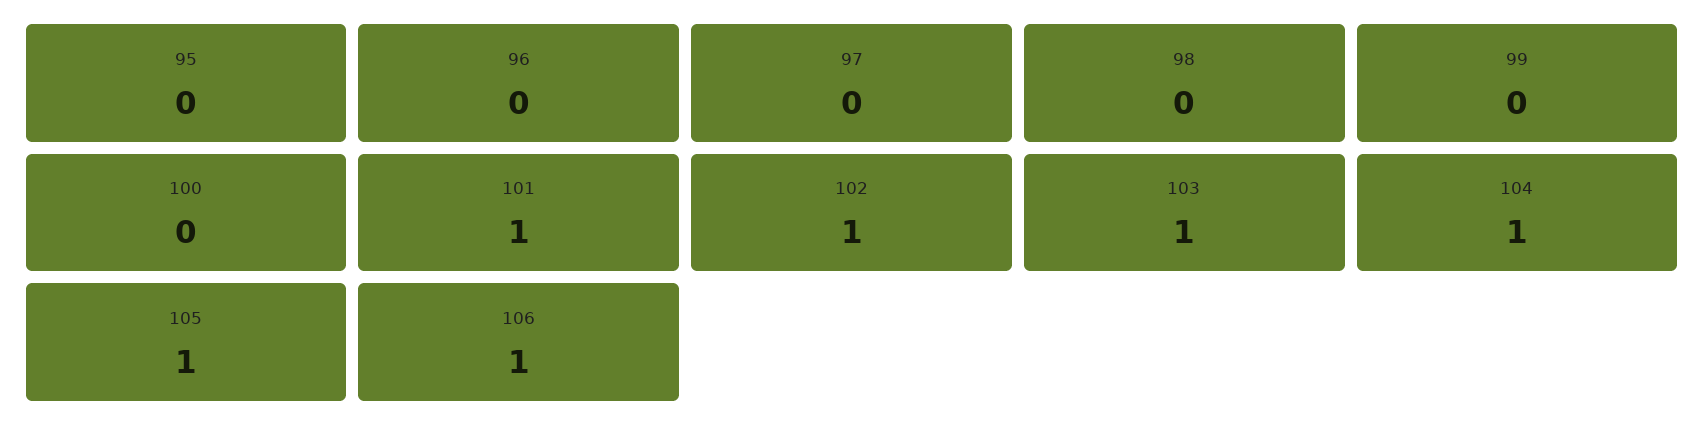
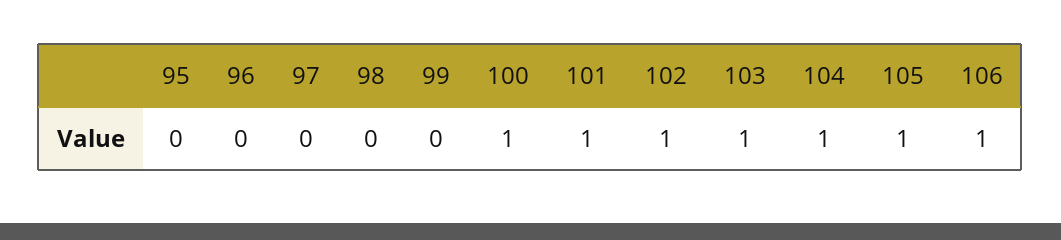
100: 0 -> 1

